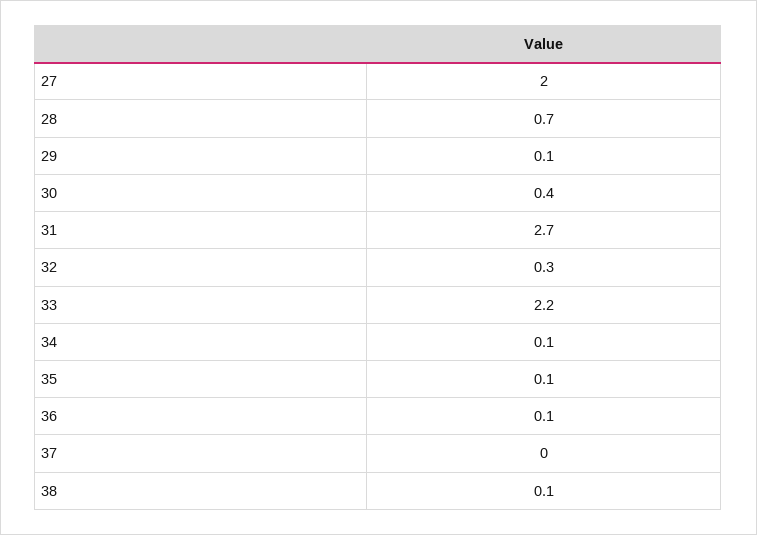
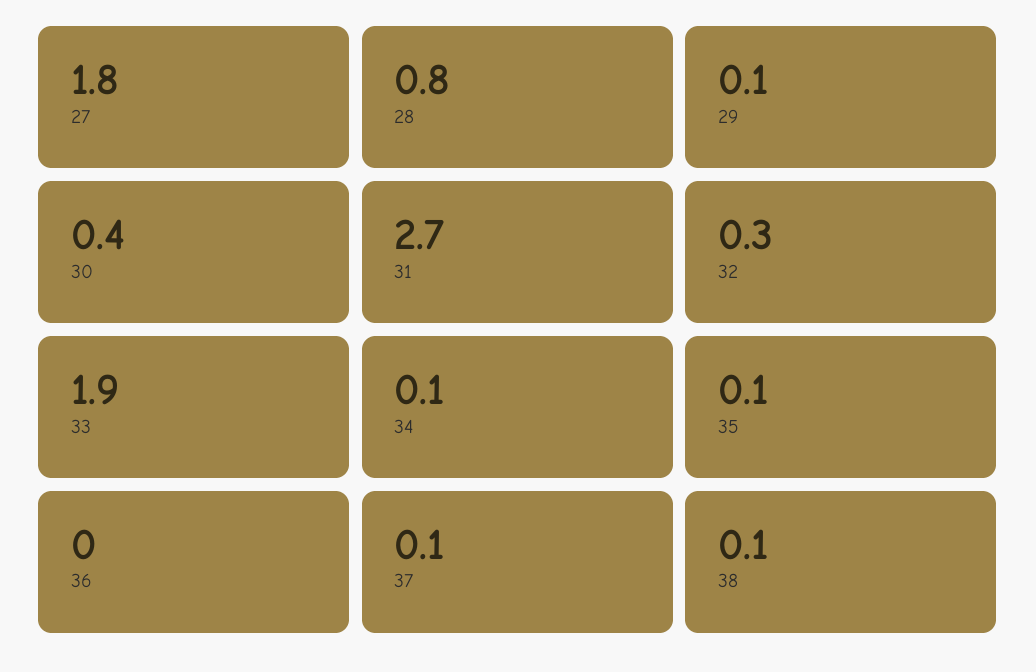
27: 2 -> 1.8
28: 0.7 -> 0.8
33: 2.2 -> 1.9
36: 0.1 -> 0
37: 0 -> 0.1

